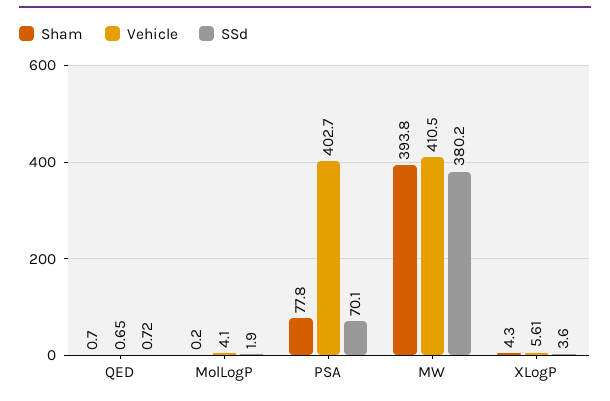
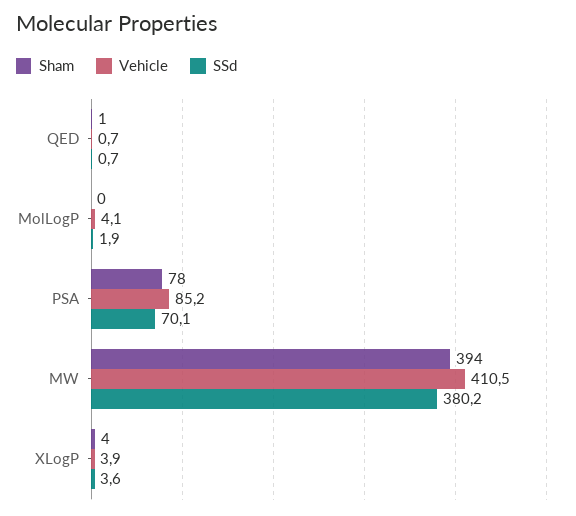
Vehicle, PSA: 402.7 -> 85.2
Vehicle, XLogP: 5.61 -> 3.9

